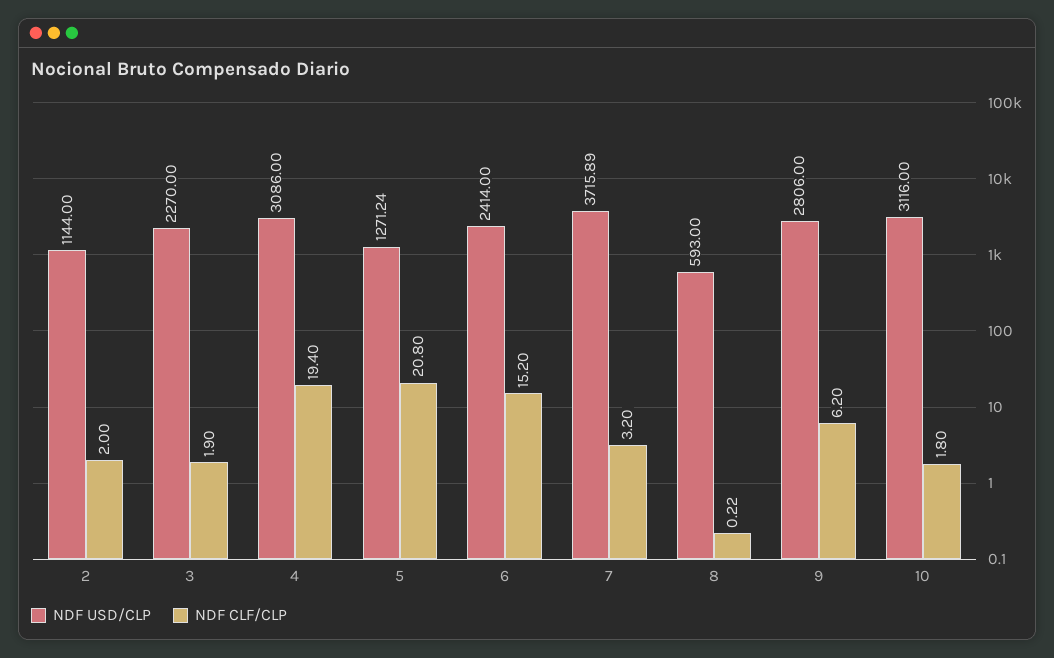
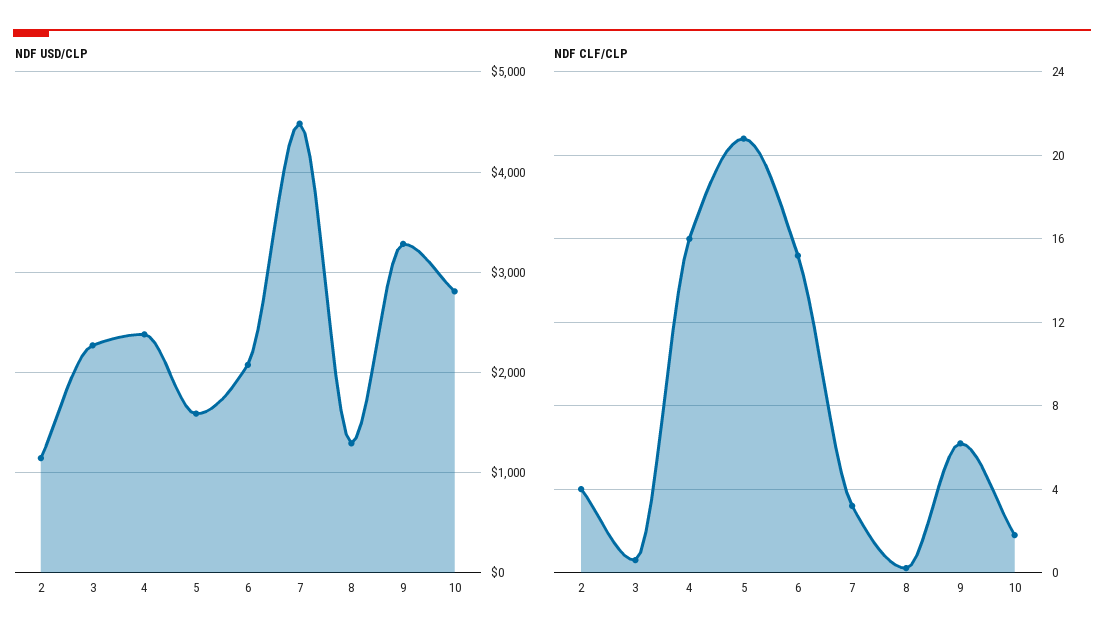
NDF CLF/CLP, 2: 2 -> 4
NDF CLF/CLP, 3: 1.9 -> 0.5
NDF USD/CLP, 4: 3086 -> 2400
NDF CLF/CLP, 4: 19.4 -> 16
NDF USD/CLP, 5: 1271.24 -> 1600
NDF USD/CLP, 6: 2414 -> 2100
NDF USD/CLP, 7: 3715.89 -> 4500
NDF USD/CLP, 8: 593 -> 1300
NDF USD/CLP, 9: 2806 -> 3300
NDF USD/CLP, 10: 3116 -> 2800

